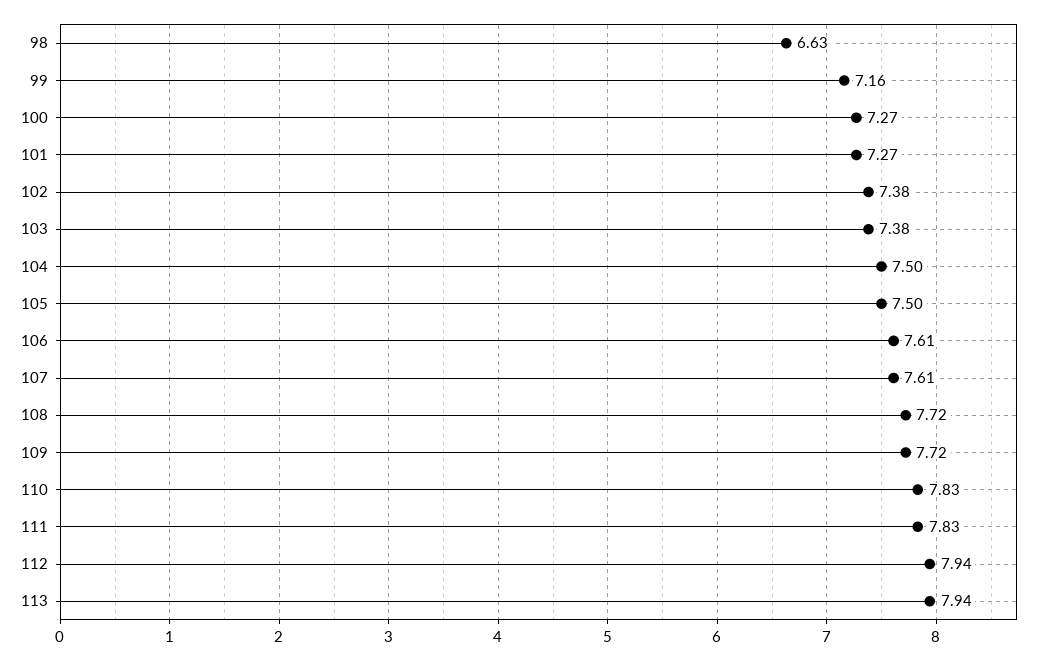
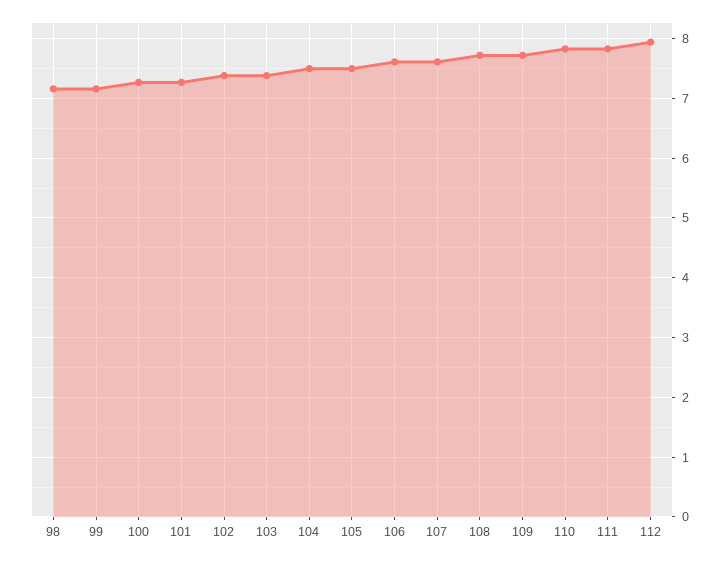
98: 6.63 -> 7.2
113: 7.94 -> none

